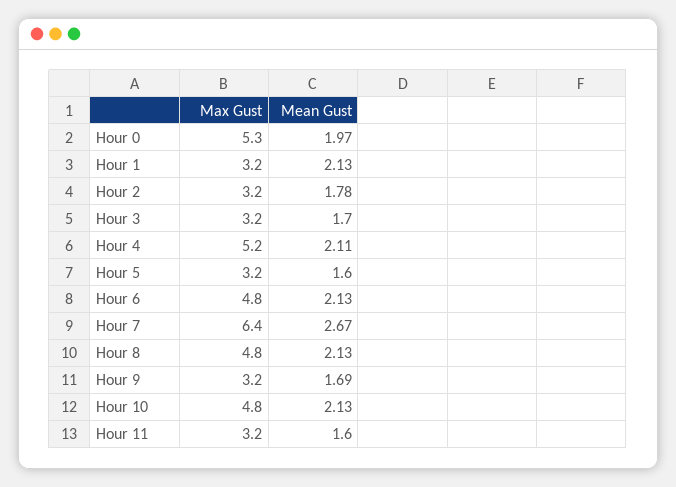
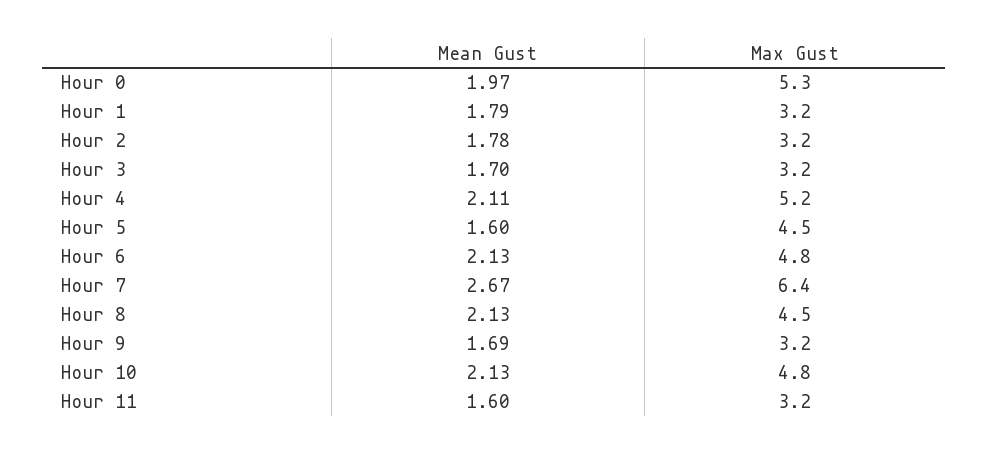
Mean Gust, Hour 1: 2.13 -> 1.79
Max Gust, Hour 5: 3.2 -> 4.5
Max Gust, Hour 8: 4.8 -> 4.5

